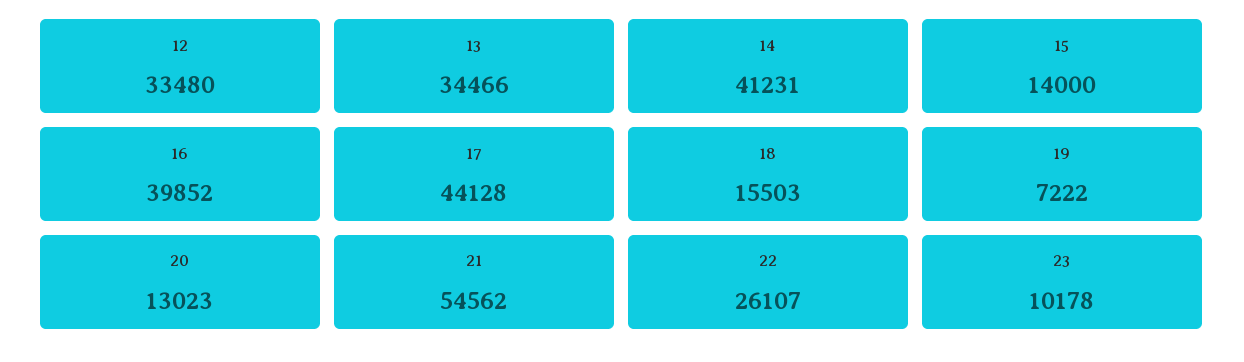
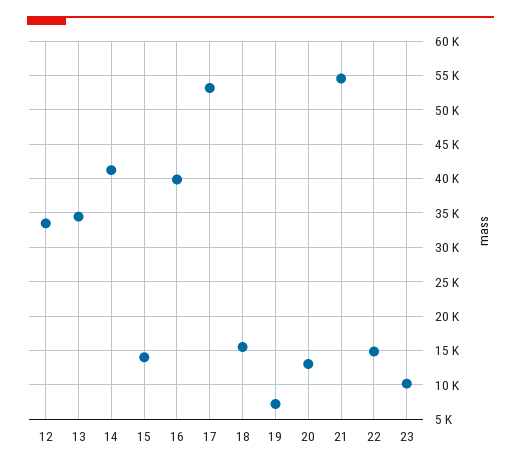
17: 44128 -> 53000
22: 26107 -> 15000

